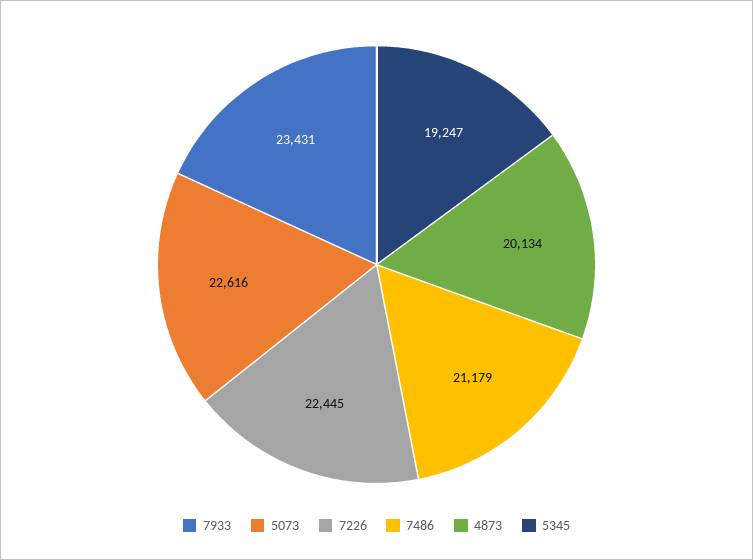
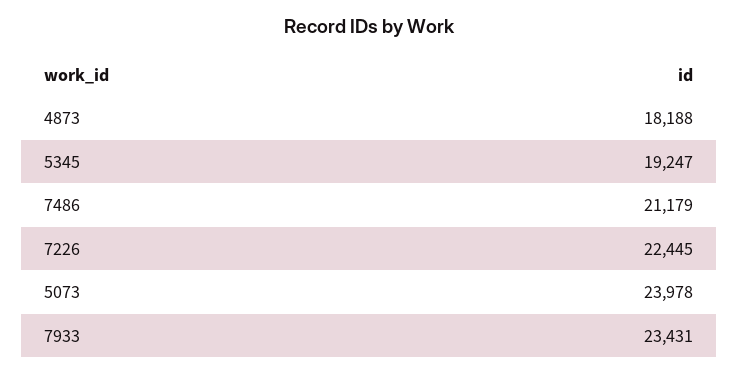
5073: 22616 -> 23978
4873: 20134 -> 18188

